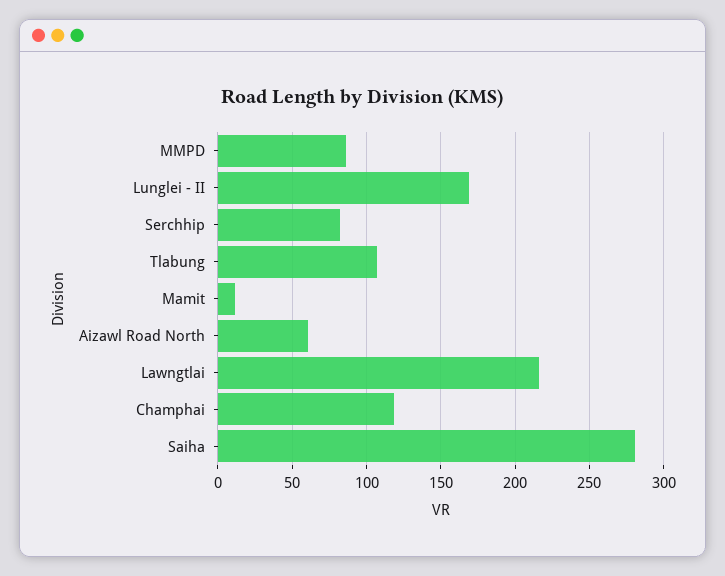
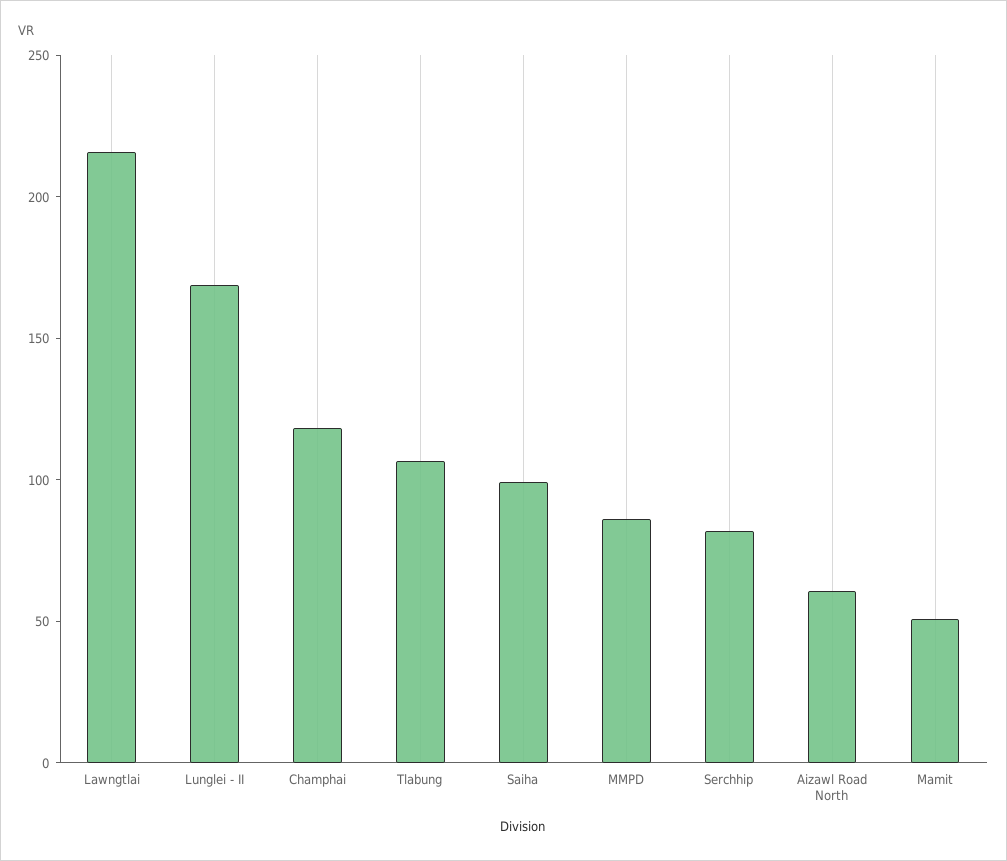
Mamit: 10 -> 50
Saiha: 280 -> 100

